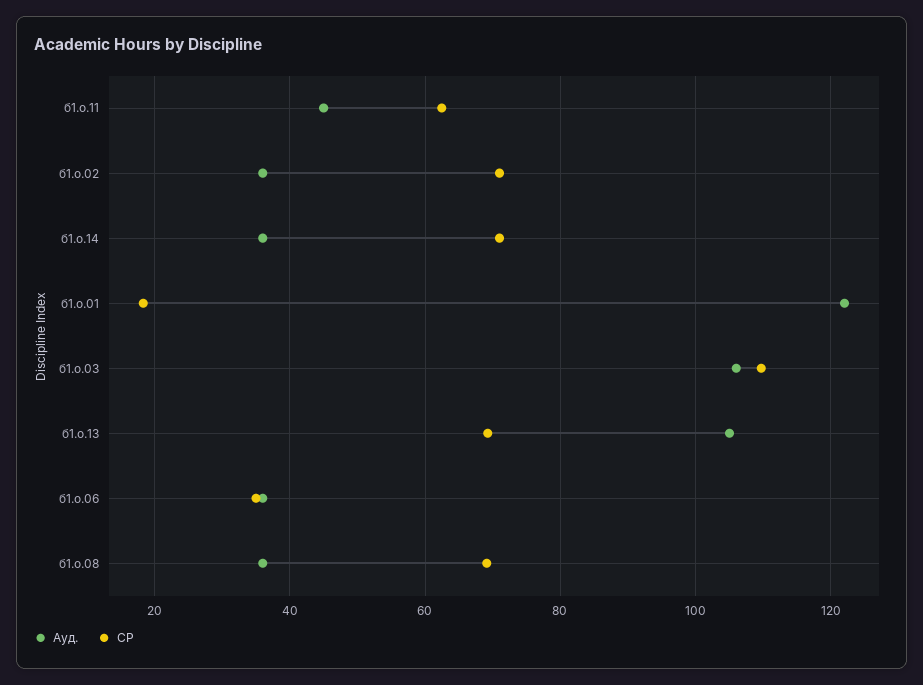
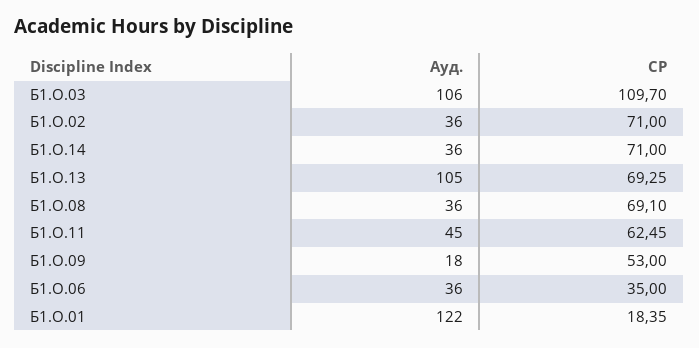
Ауд., Б1.О.09: none -> 18
СР, Б1.О.09: none -> 53

